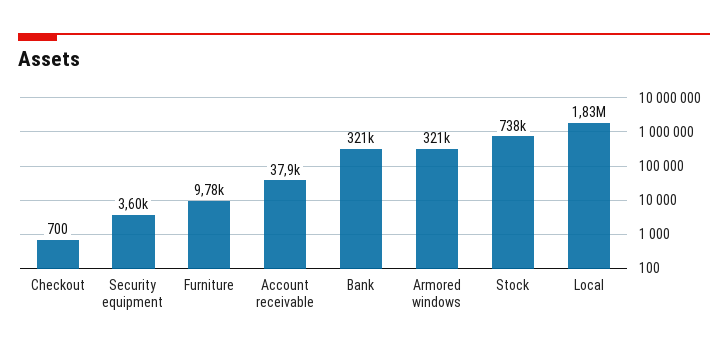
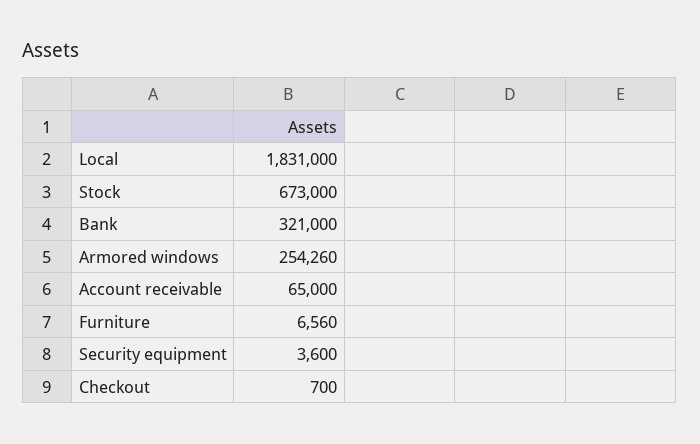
Furniture: 9780 -> 6560
Account receivable: 37900 -> 65000
Armored windows: 321000 -> 254260
Stock: 738000 -> 673000

